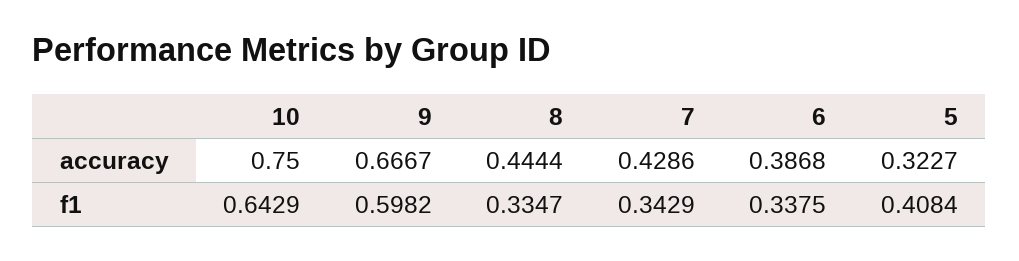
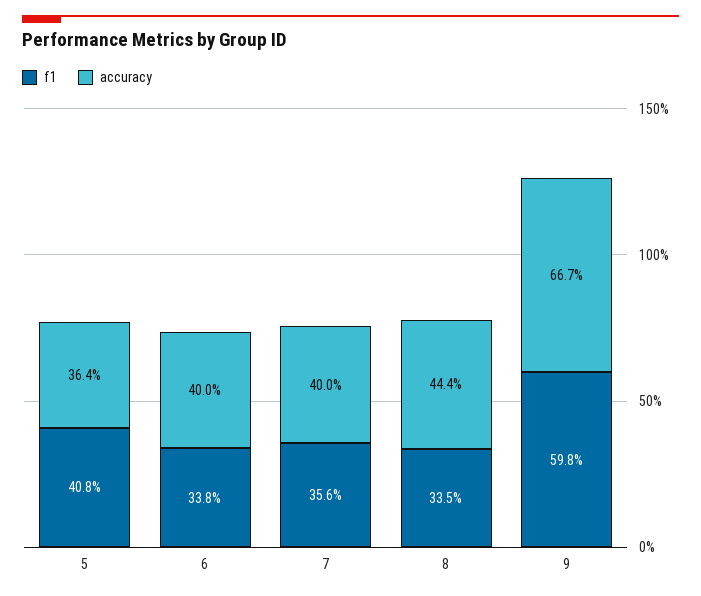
accuracy, 10: 0.75 -> none
accuracy, 7: 0.4286 -> 0.4
accuracy, 6: 0.3868 -> 0.4
accuracy, 5: 0.3227 -> 0.364
f1, 10: 0.6429 -> none
f1, 7: 0.3429 -> 0.356

